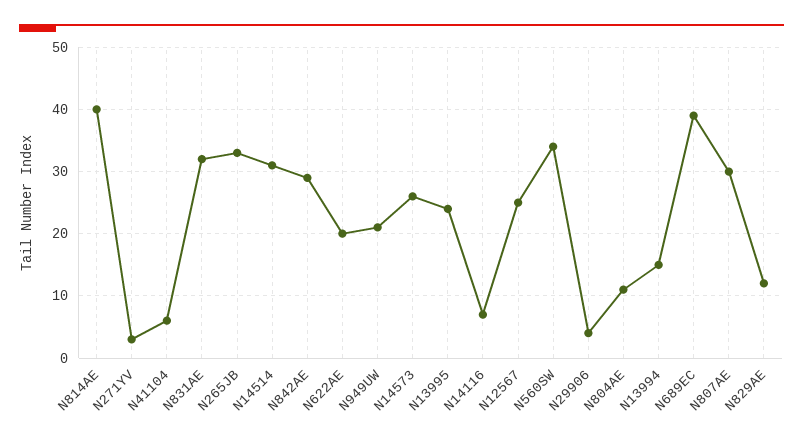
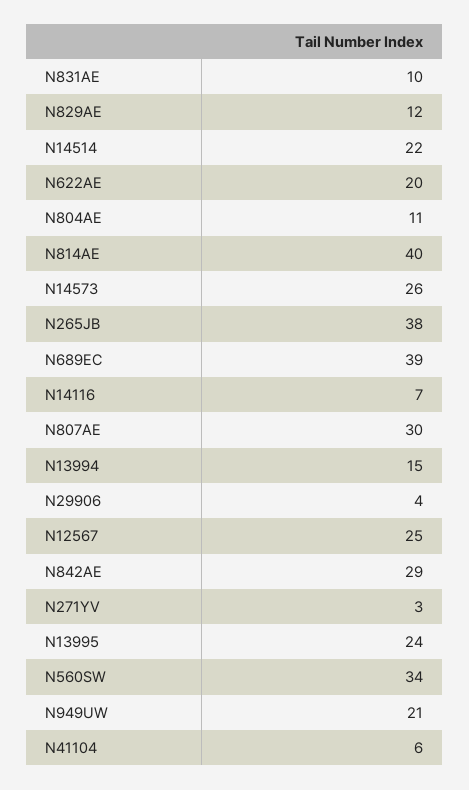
N831AE: 32 -> 10
N265JB: 33 -> 38
N14514: 31 -> 22

